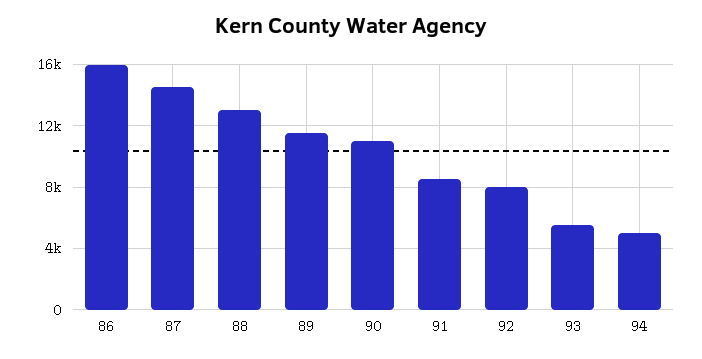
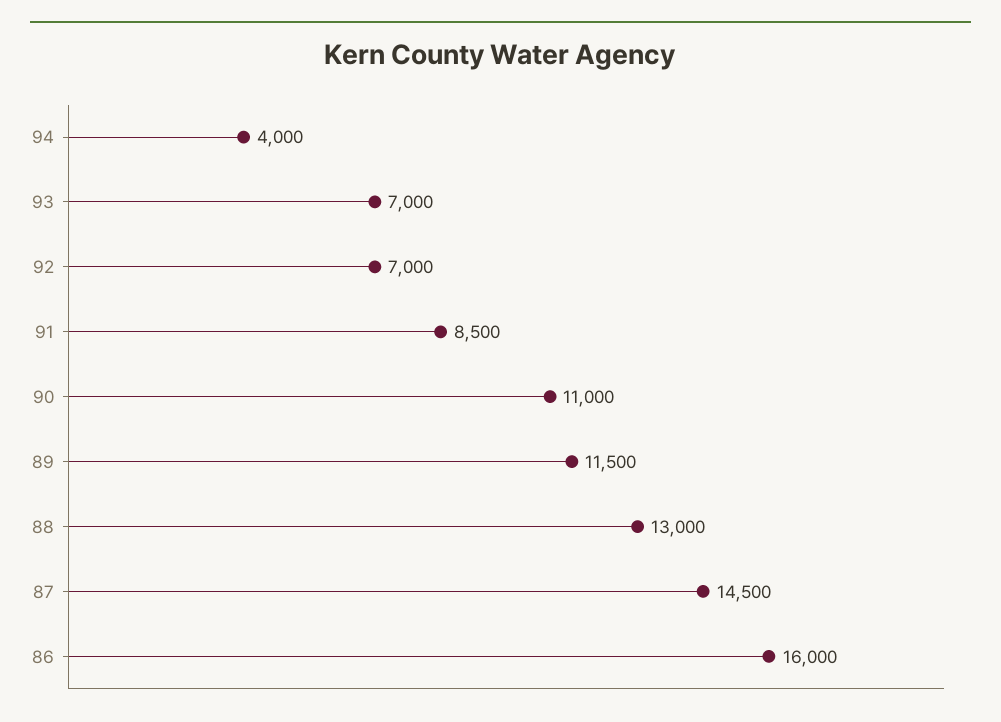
92: 8000 -> 7000
93: 5500 -> 7000
94: 5000 -> 4000

